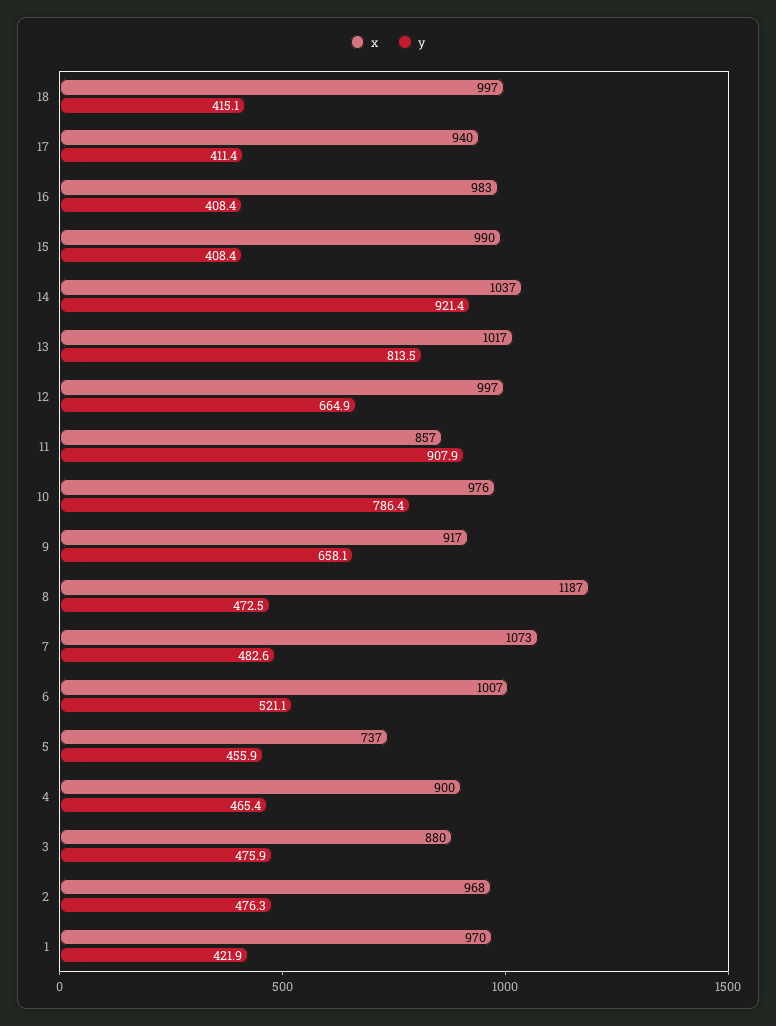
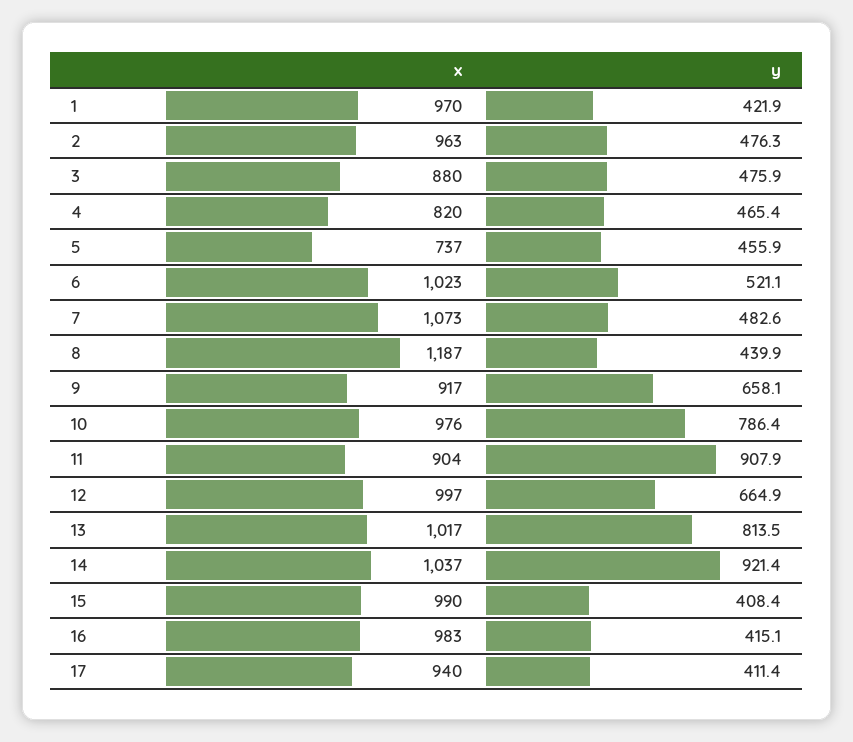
x, 18: 997 -> none
y, 18: 415.1 -> none
y, 16: 408.4 -> 415.1
x, 11: 857 -> 904
y, 8: 472.5 -> 439.9
x, 6: 1007 -> 1023
x, 4: 900 -> 820
x, 2: 968 -> 963

